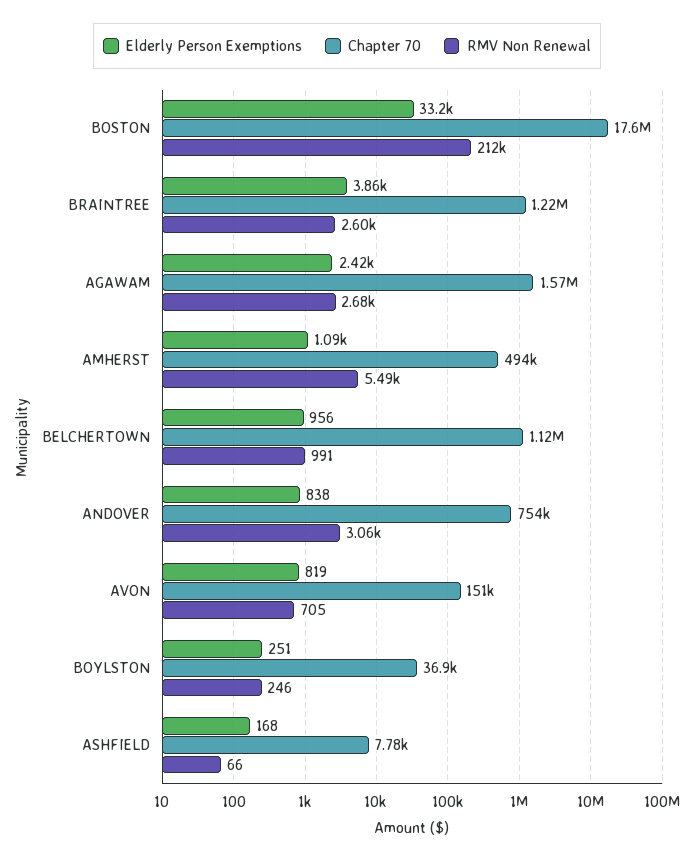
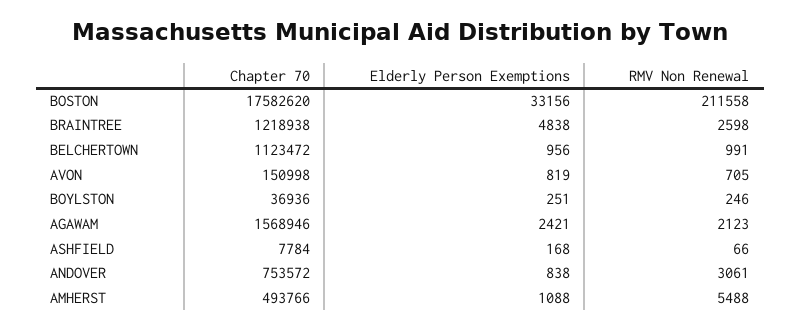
Elderly Person Exemptions, BRAINTREE: 3860 -> 4838
RMV Non Renewal, AGAWAM: 2680 -> 2123

